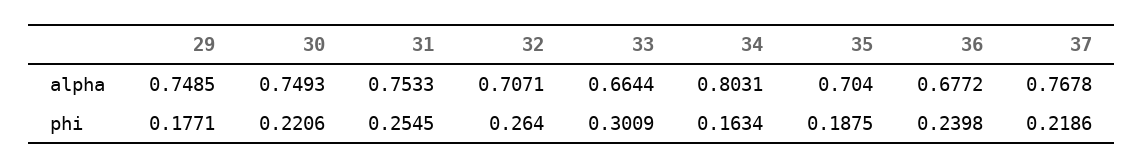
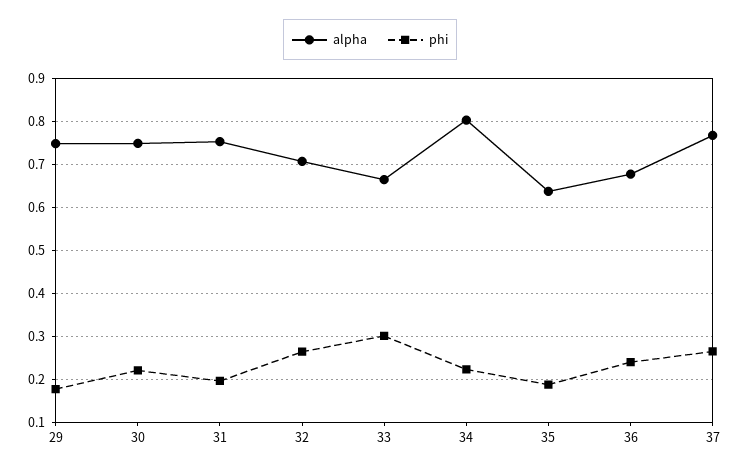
alpha, 35: 0.704 -> 0.64
phi, 31: 0.2545 -> 0.2
phi, 34: 0.1634 -> 0.22
phi, 37: 0.2186 -> 0.26

